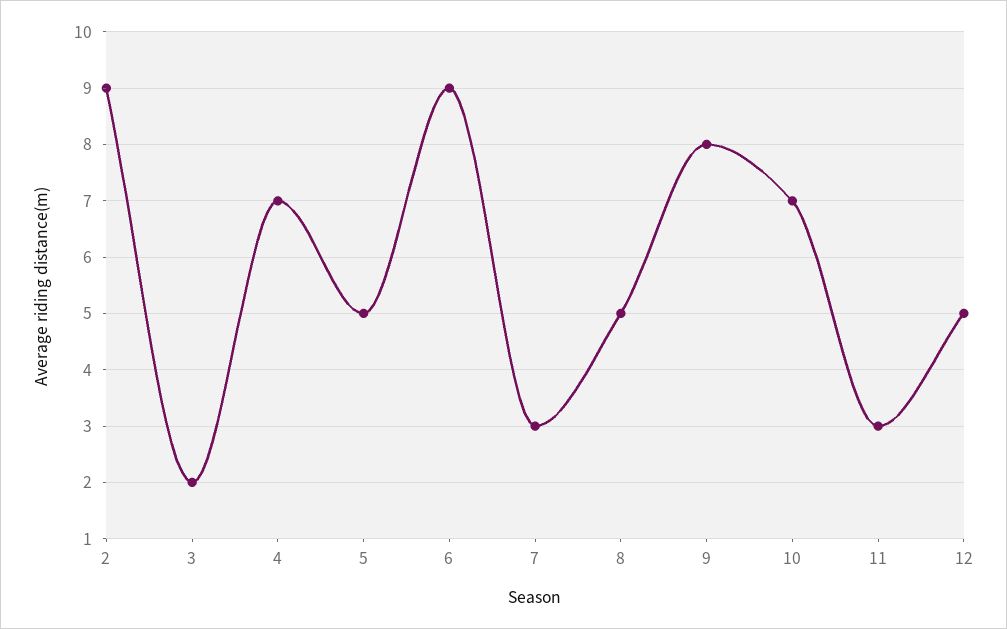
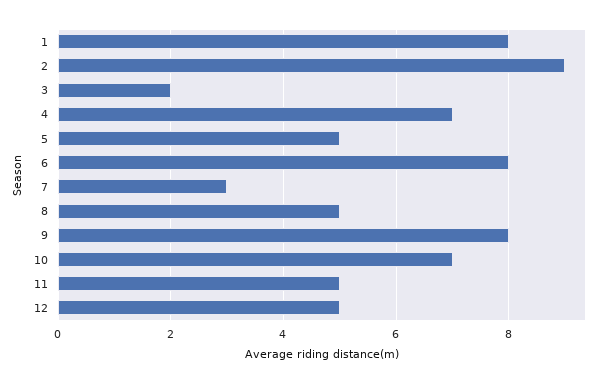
6: 9 -> 8
11: 3 -> 5
1: none -> 8

